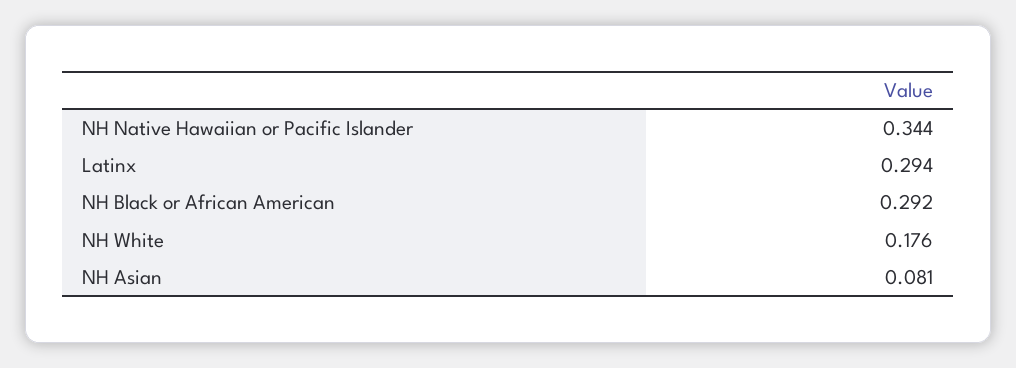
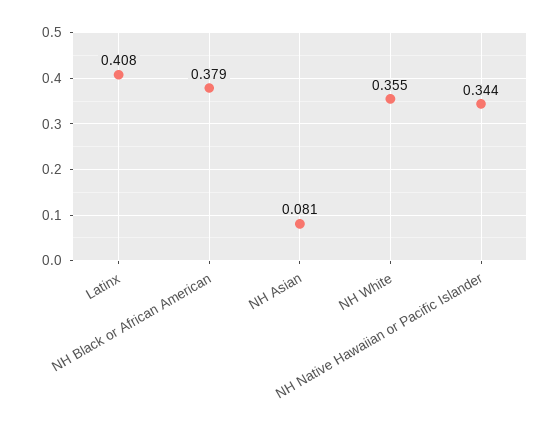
Latinx: 0.294 -> 0.408
NH Black or African American: 0.292 -> 0.379
NH White: 0.176 -> 0.355

